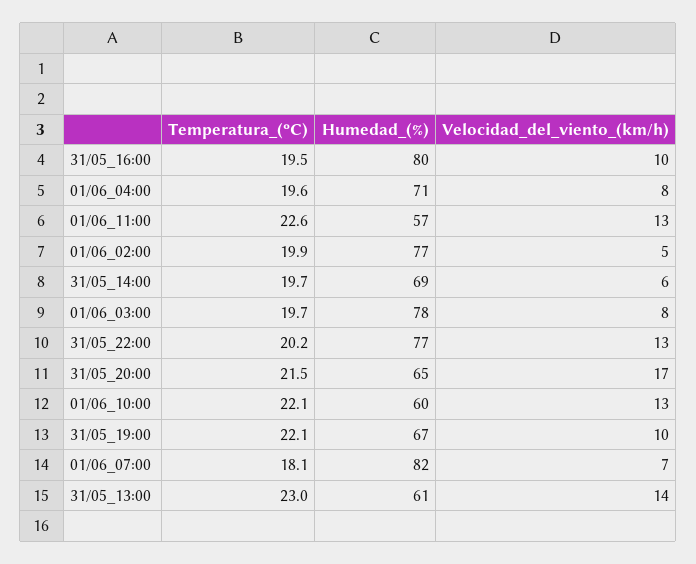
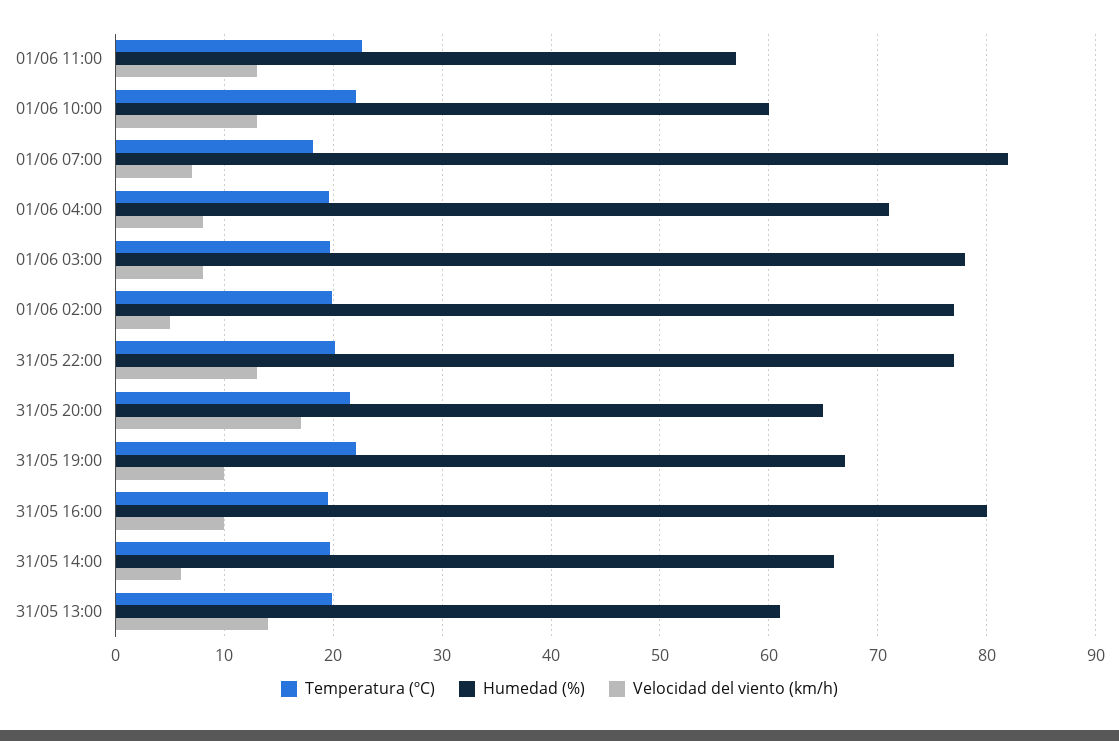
Humedad_(%), 31/05_14:00: 69 -> 66
Temperatura_(ºC), 31/05_13:00: 23 -> 20

